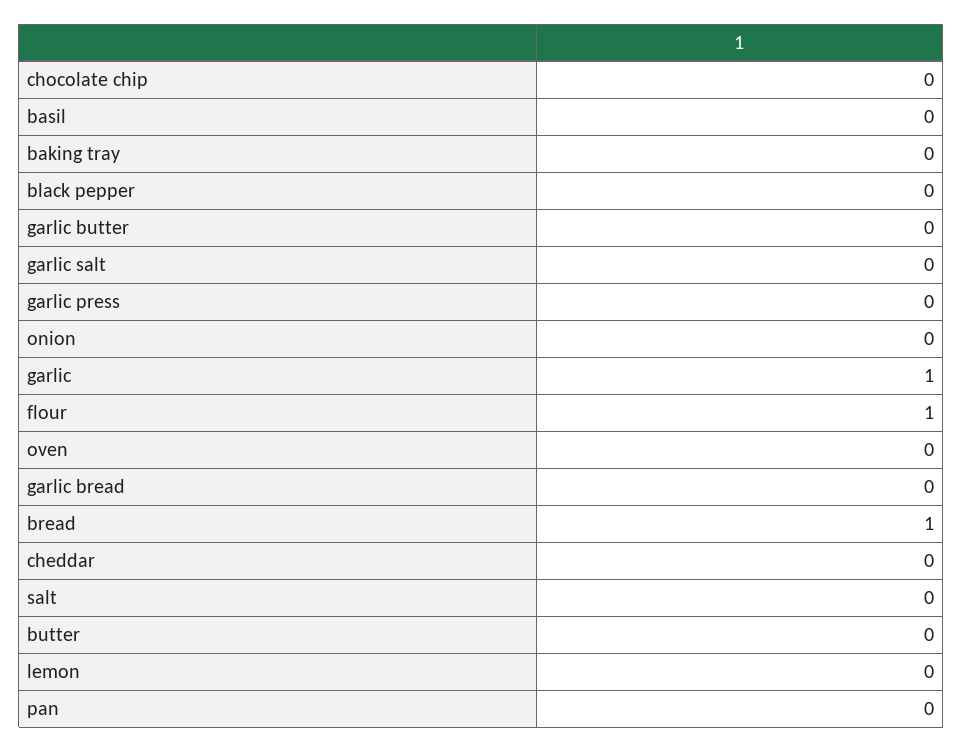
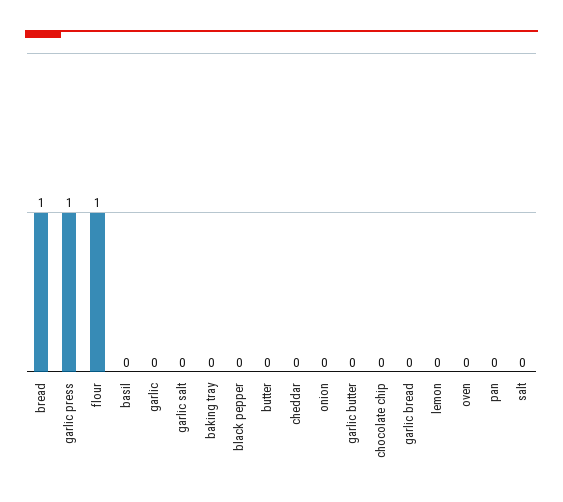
garlic press: 0 -> 1
garlic: 1 -> 0

